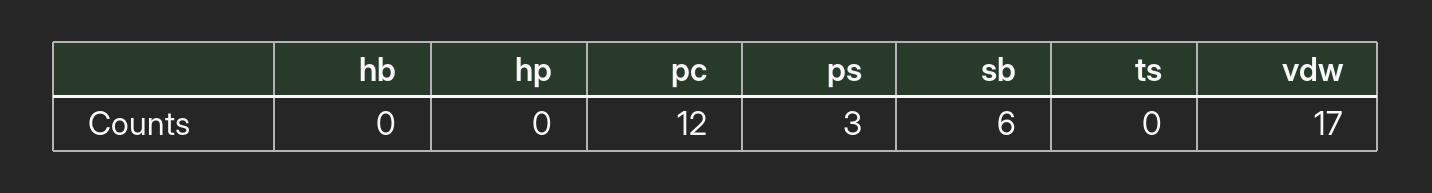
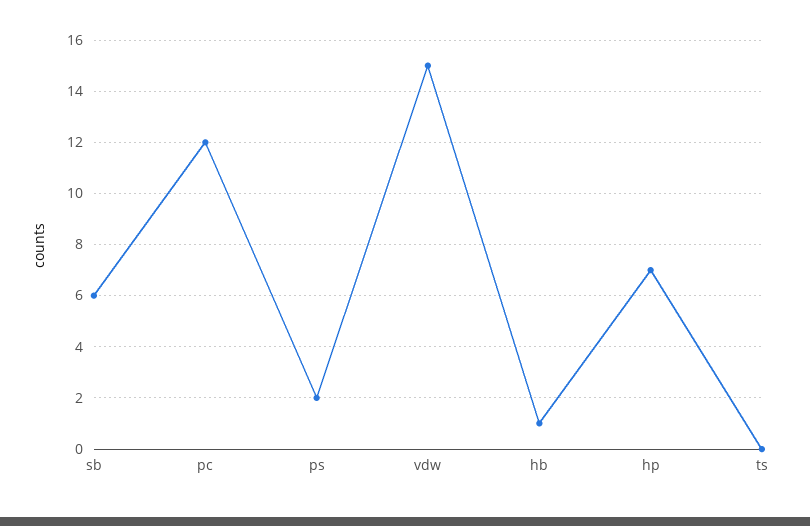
hb: 0 -> 1
hp: 0 -> 7
ps: 3 -> 2
vdw: 17 -> 15

